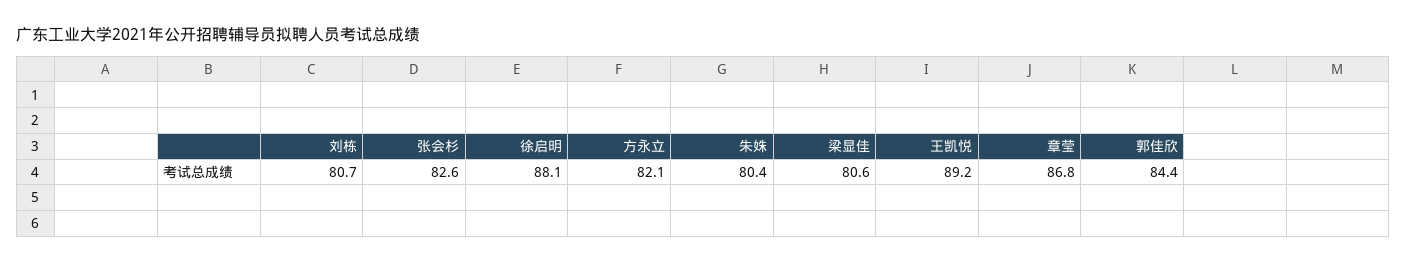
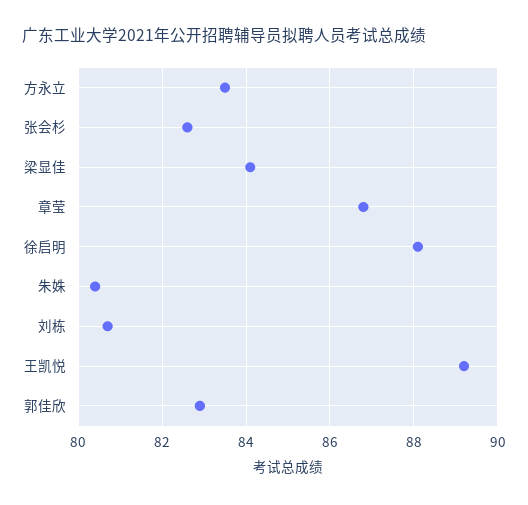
方永立: 82.1 -> 83.5
梁显佳: 80.6 -> 84
郭佳欣: 84.4 -> 83

